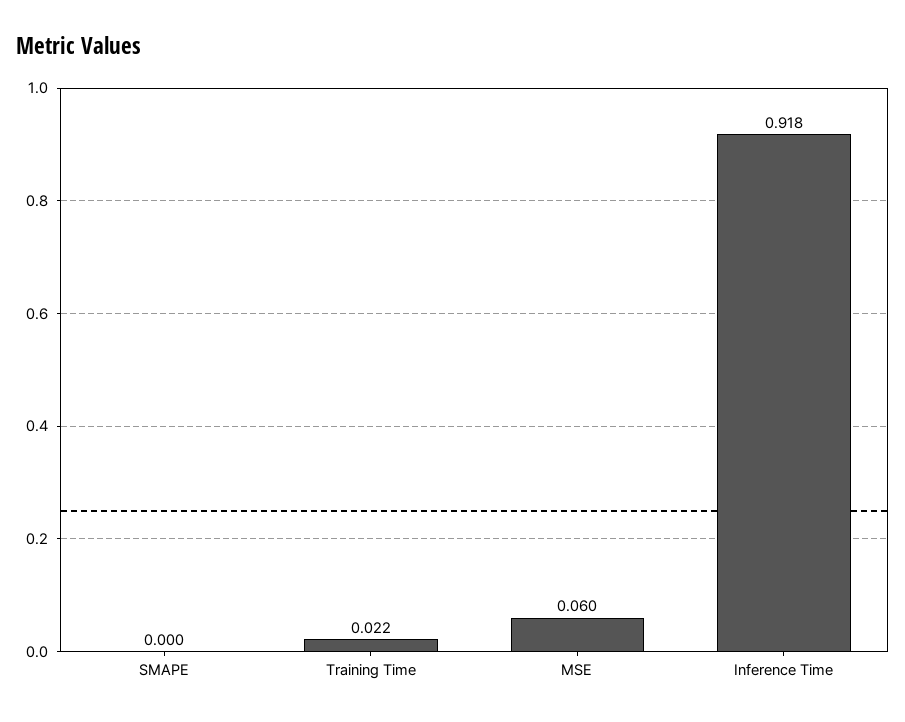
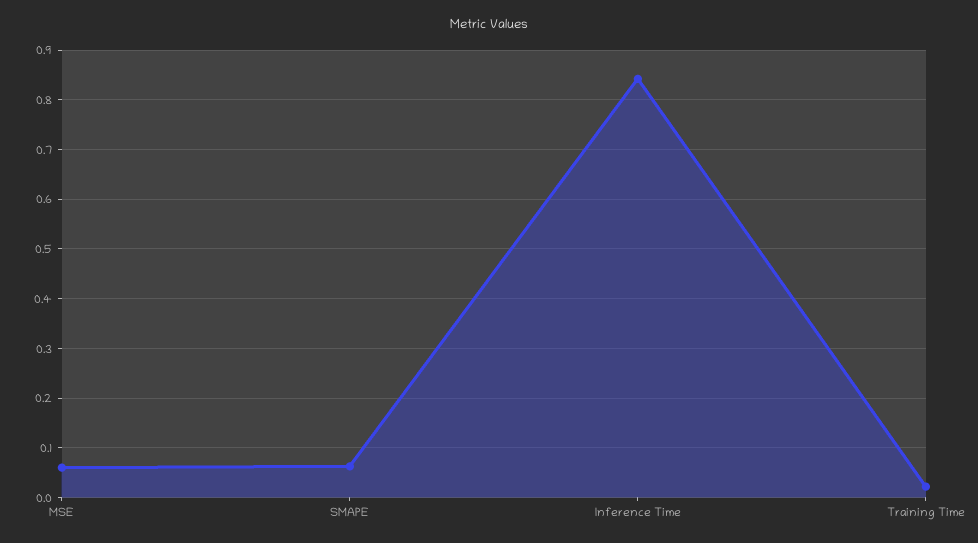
SMAPE: 0 -> 0.06
Inference Time: 0.918 -> 0.84

